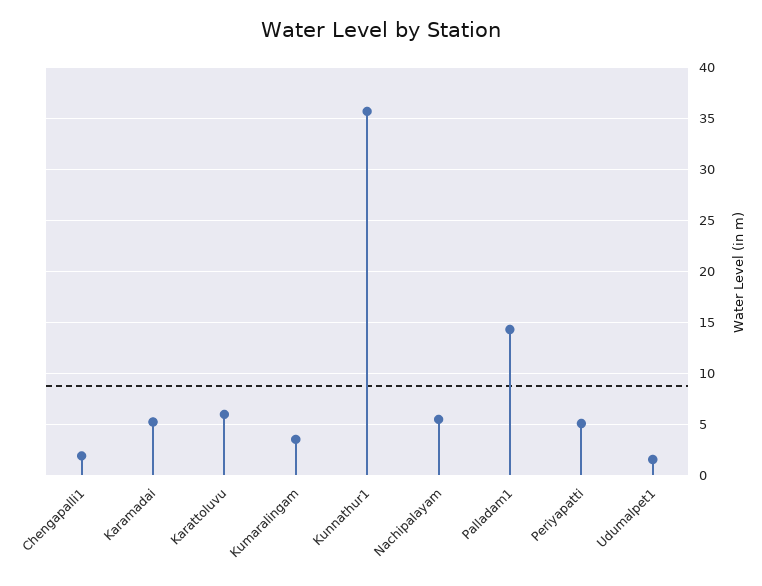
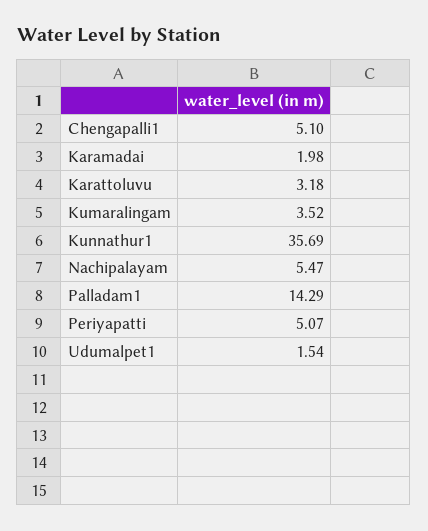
Chengapalli1: 2 -> 5.1
Karamadai: 5 -> 1.98
Karattoluvu: 6 -> 3.18

